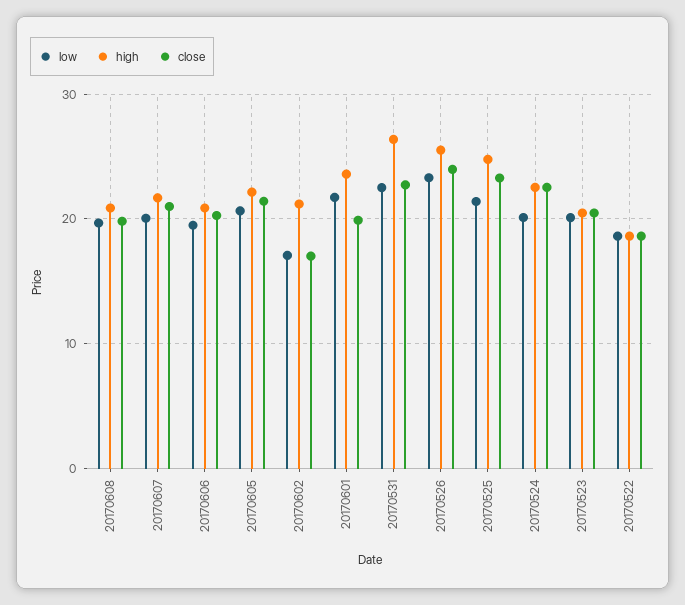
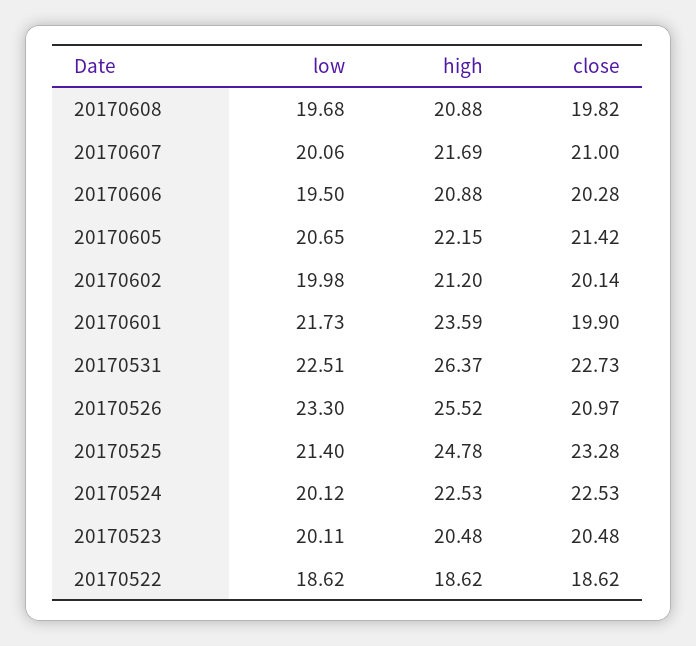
low, 20170602: 17 -> 19.98
close, 20170602: 17 -> 20.14
close, 20170526: 24 -> 20.97

